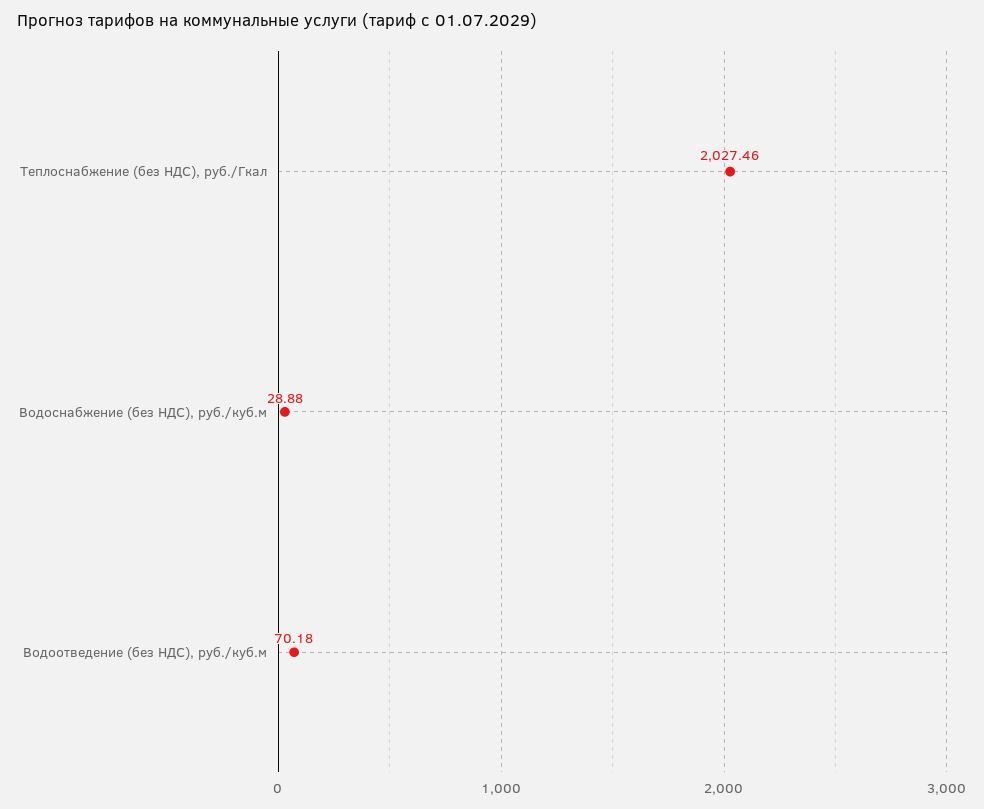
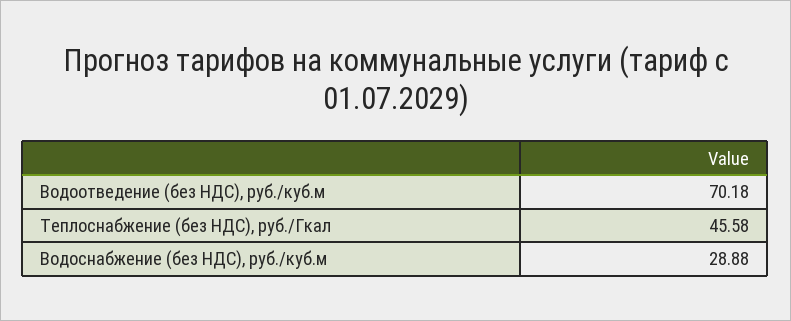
Теплоснабжение (без НДС), руб./Гкал: 2027.46 -> 45.58

